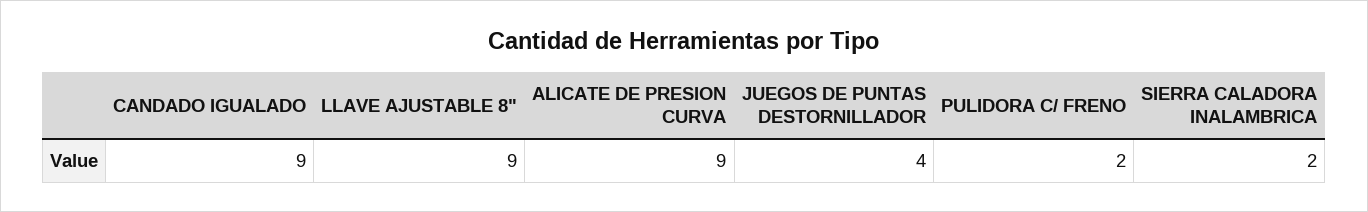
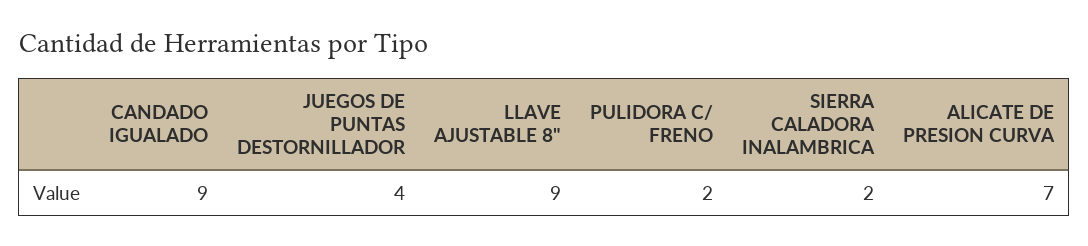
ALICATE DE PRESION CURVA: 9 -> 7

